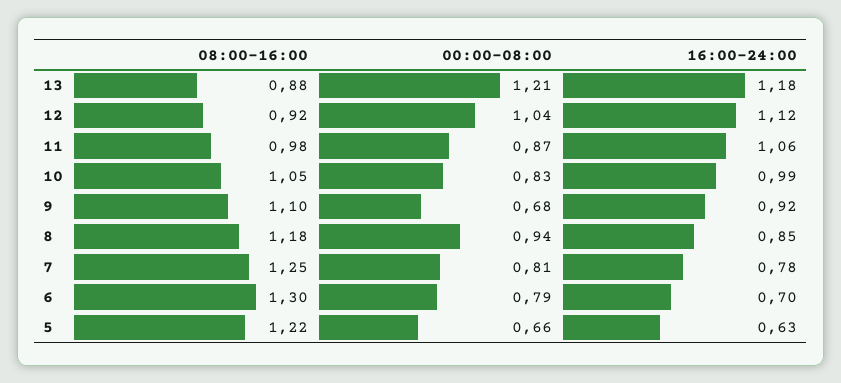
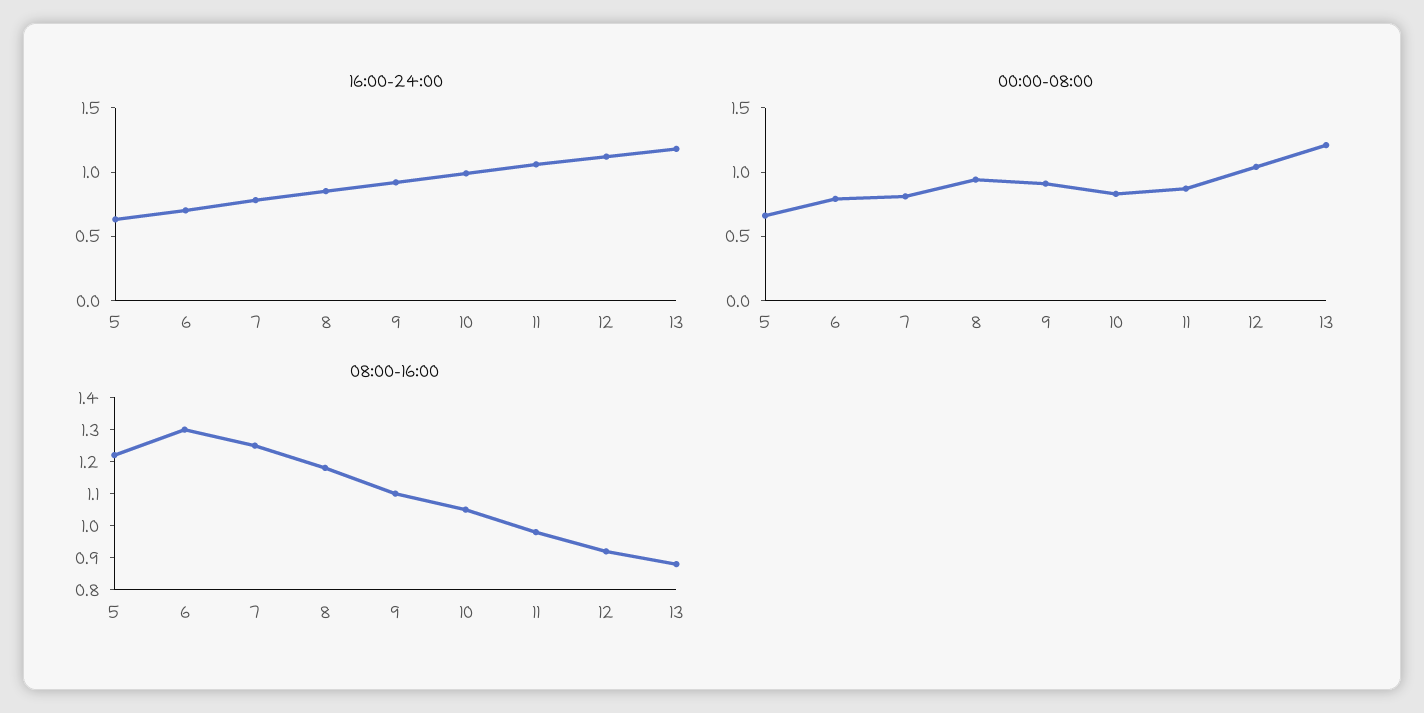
00:00-08:00, 9: 0.68 -> 0.9

